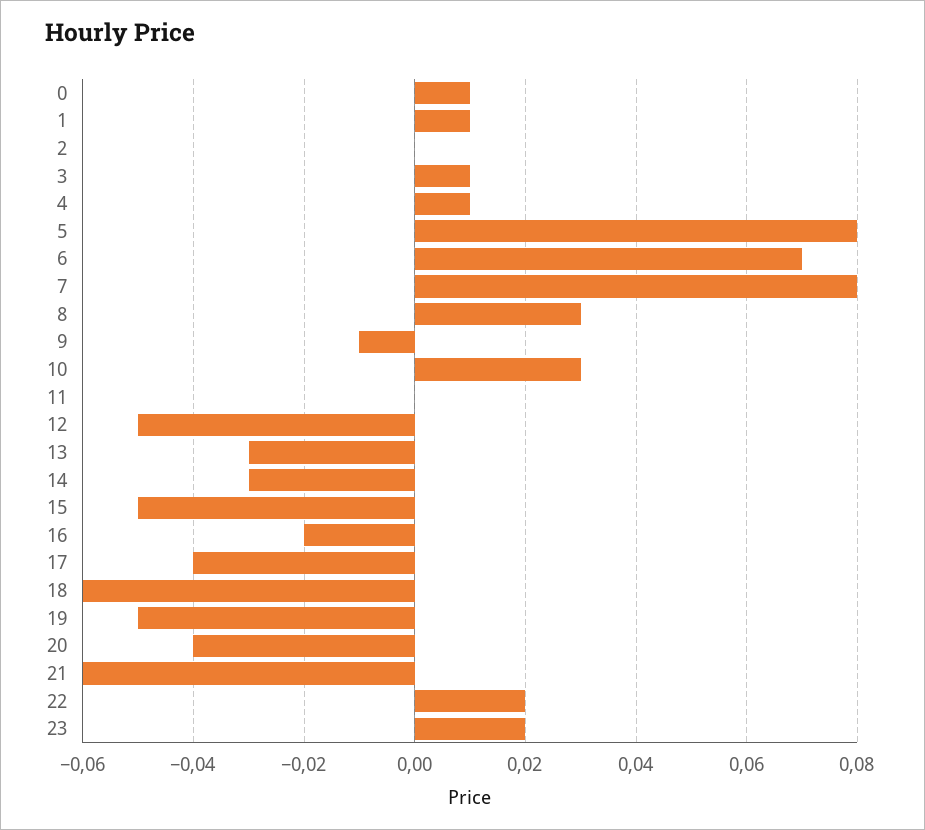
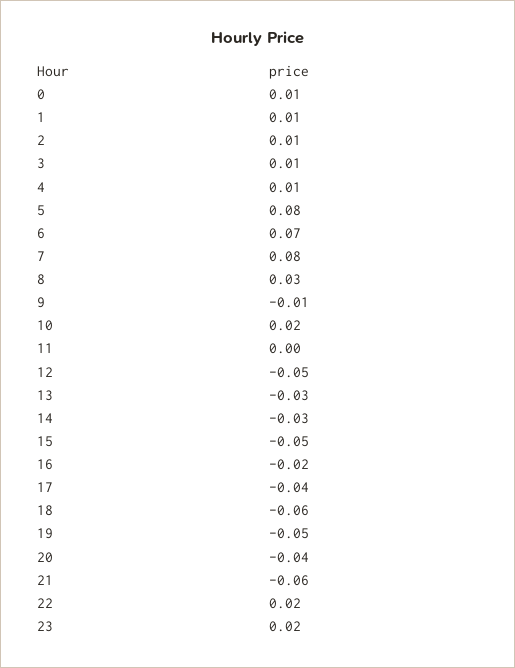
2: 0 -> 0.01
10: 0.03 -> 0.02

